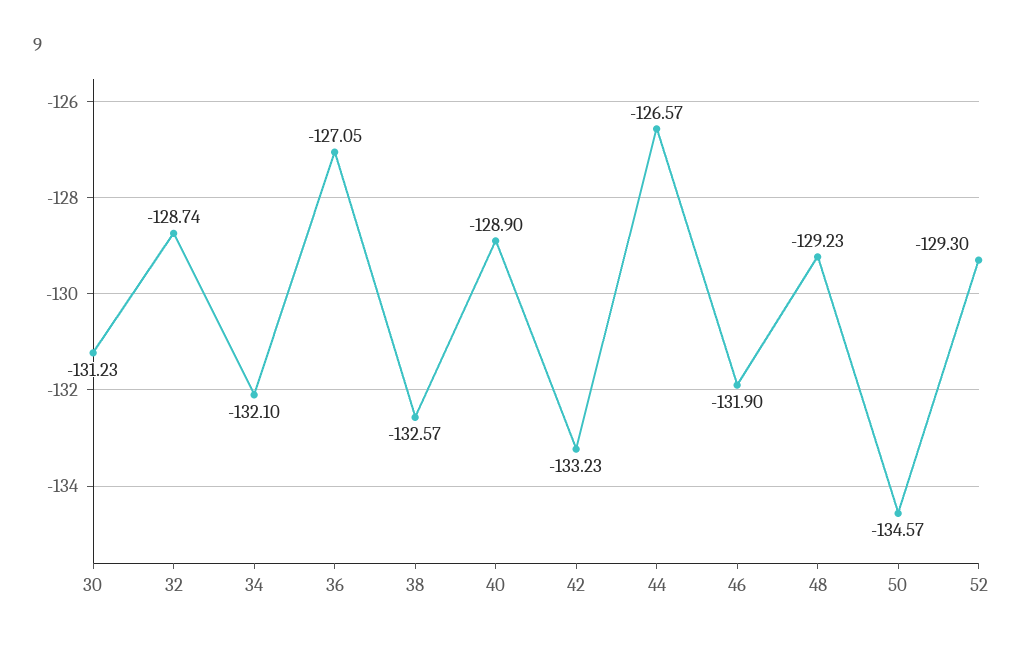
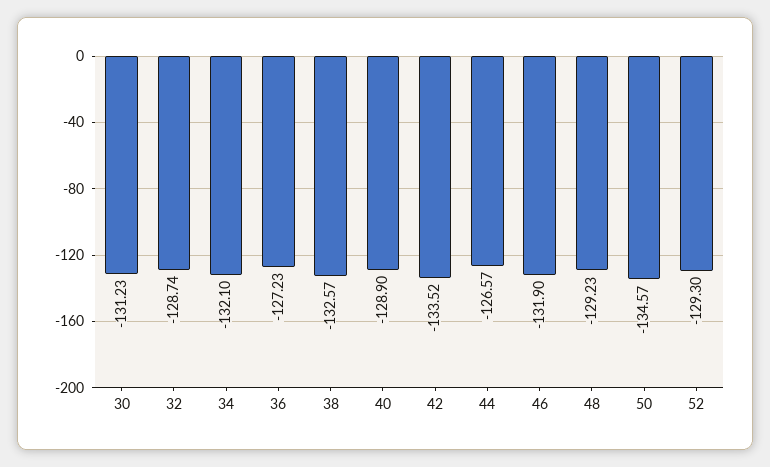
36: -127.05 -> -127.23
42: -133.23 -> -133.52

